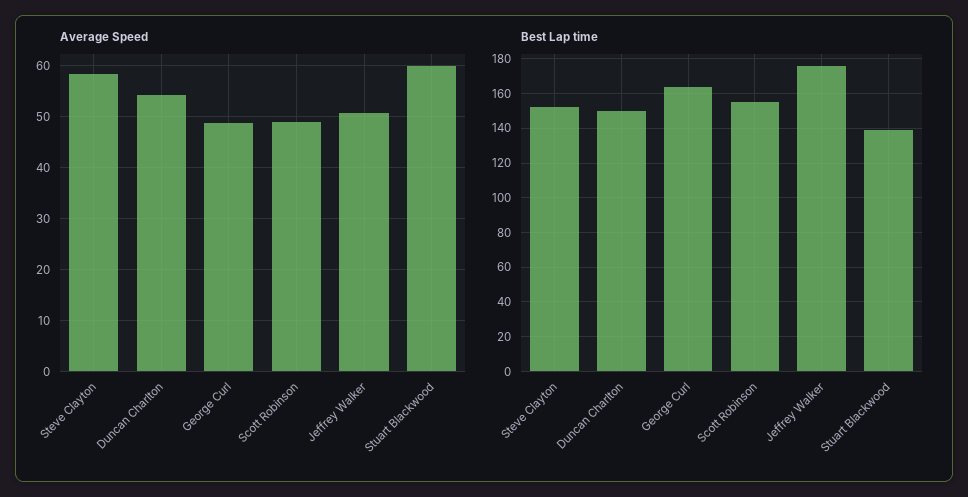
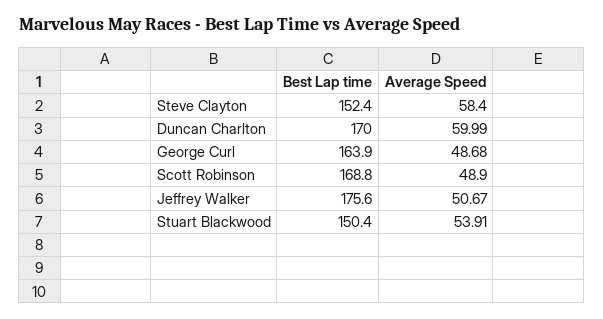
Average Speed, Duncan Charlton: 54 -> 59.99
Average Speed, Stuart Blackwood: 60 -> 53.91
Best Lap time, Duncan Charlton: 150 -> 170
Best Lap time, Scott Robinson: 155 -> 168.8
Best Lap time, Stuart Blackwood: 140 -> 150.4

